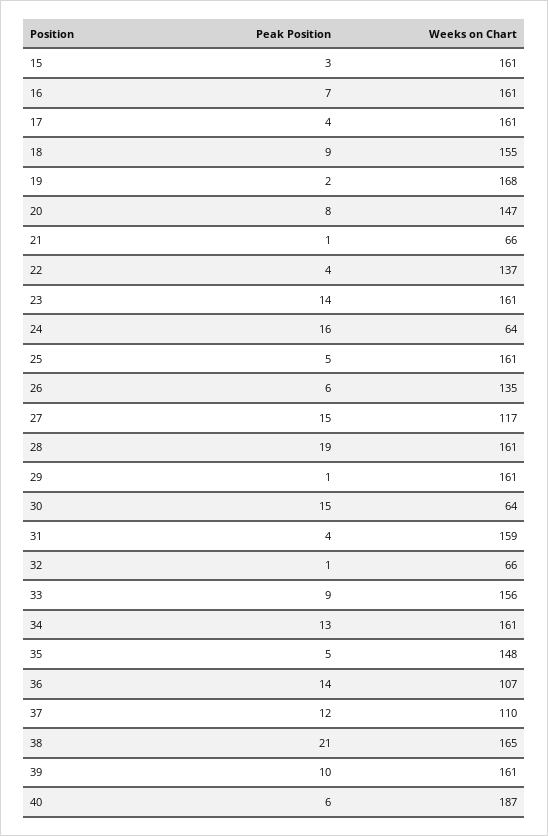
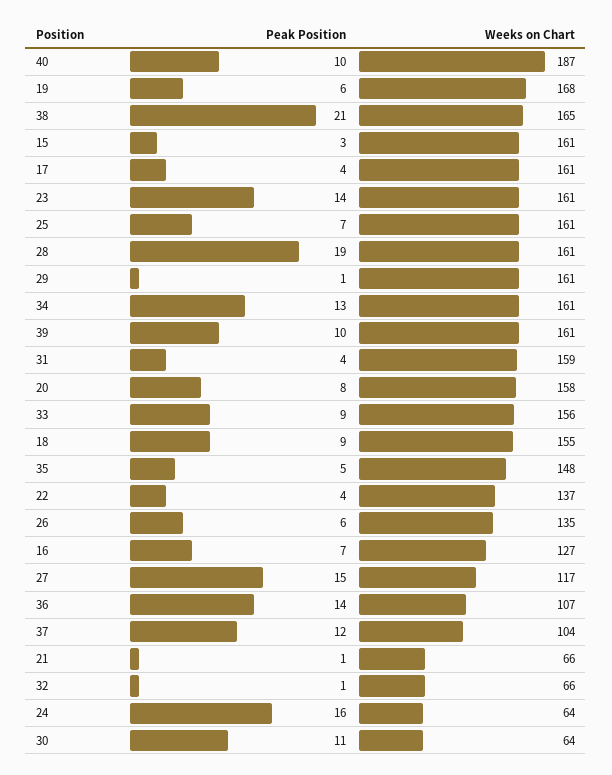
Weeks on Chart, 16: 161 -> 127
Peak Position, 19: 2 -> 6
Weeks on Chart, 20: 147 -> 158
Peak Position, 25: 5 -> 7
Peak Position, 30: 15 -> 11
Weeks on Chart, 37: 110 -> 104
Peak Position, 40: 6 -> 10

